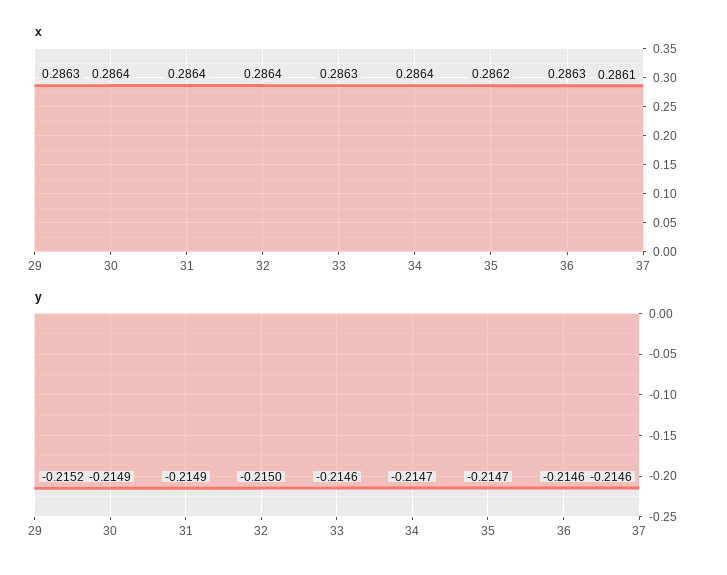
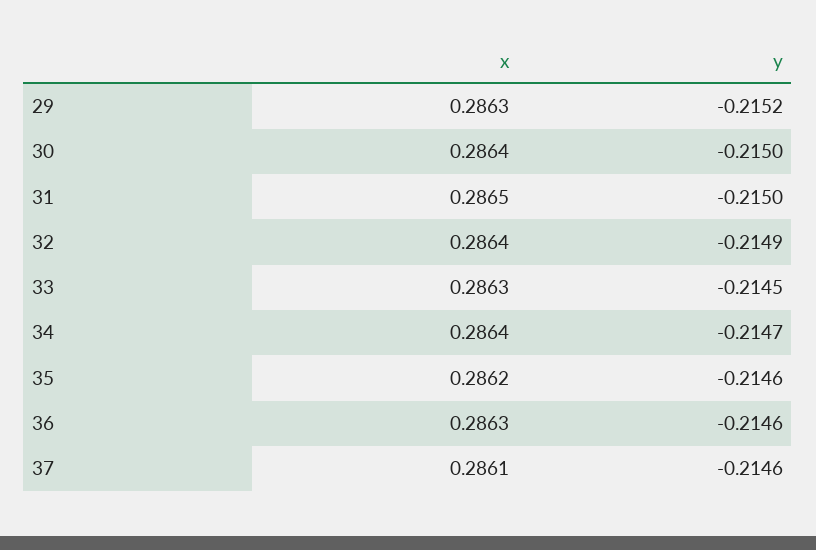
x, 31: 0.2864 -> 0.2865
y, 30: -0.2149 -> -0.215
y, 31: -0.2149 -> -0.215
y, 32: -0.215 -> -0.2149
y, 33: -0.2146 -> -0.2145
y, 35: -0.2147 -> -0.2146

